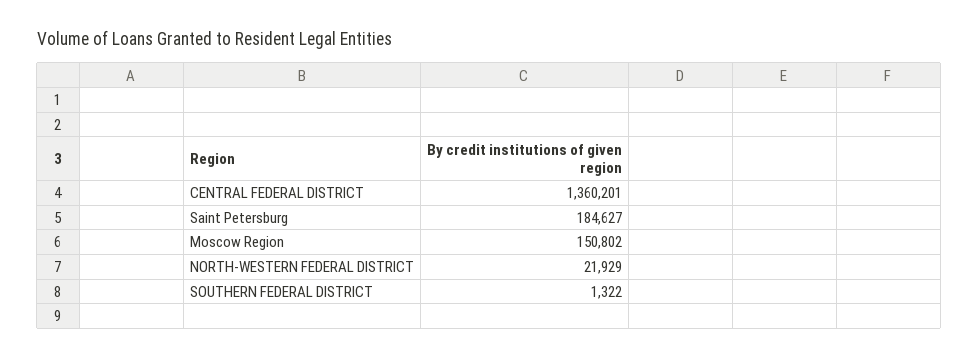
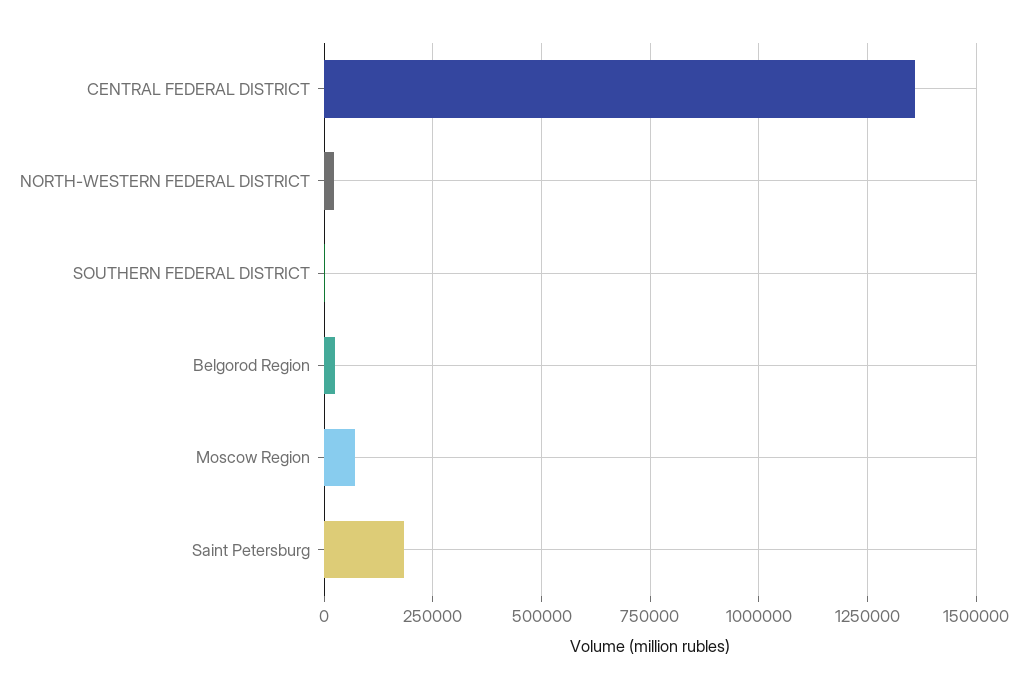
Moscow Region: 150802 -> 75000
Belgorod Region: none -> 25000

